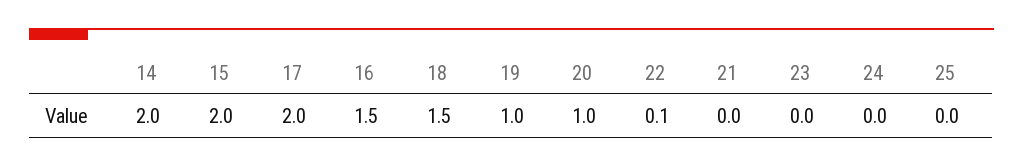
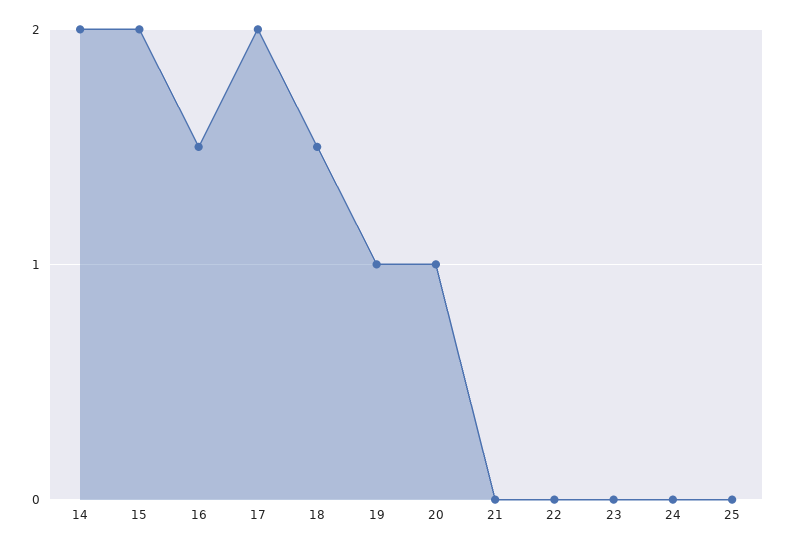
22: 0.1 -> 0

